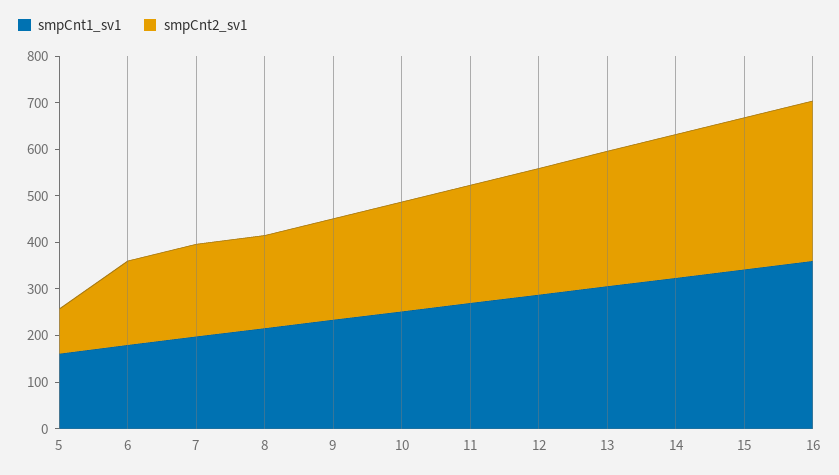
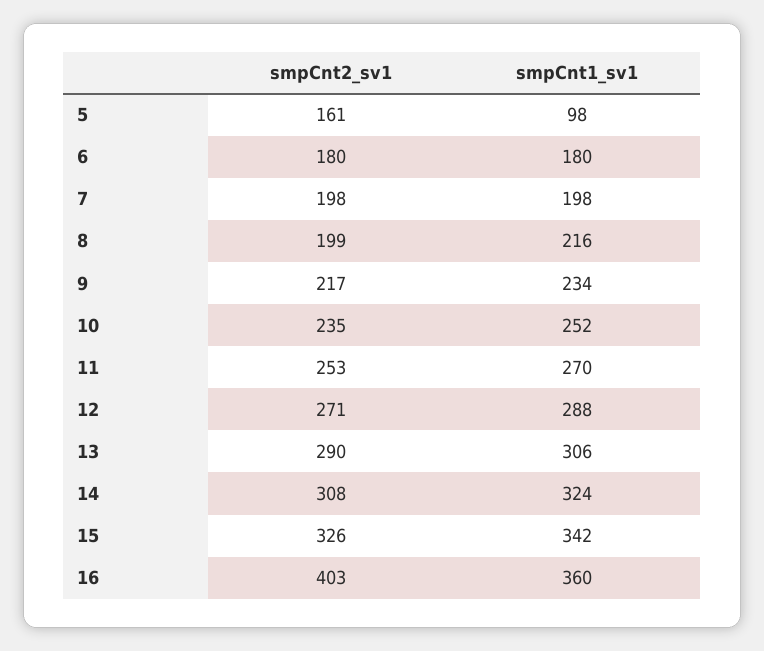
smpCnt1_sv1, 5: 160 -> 98
smpCnt2_sv1, 5: 100 -> 161
smpCnt2_sv1, 16: 340 -> 403

